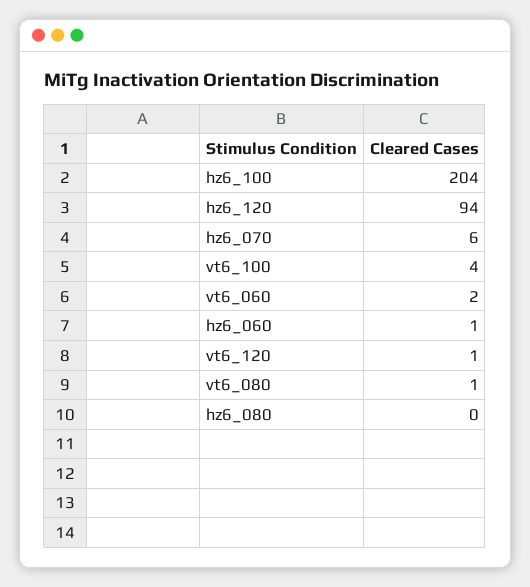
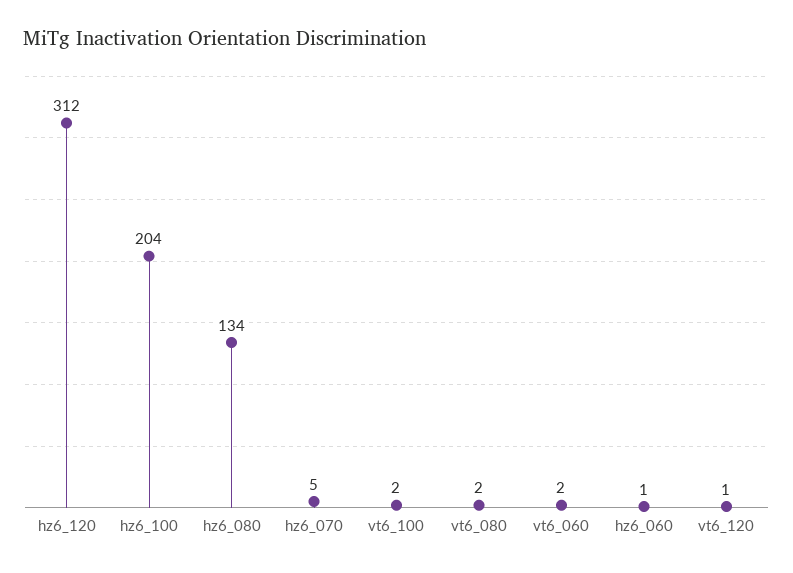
hz6_120: 94 -> 312
hz6_070: 6 -> 5
vt6_100: 4 -> 2
vt6_080: 1 -> 2
hz6_080: 0 -> 134

